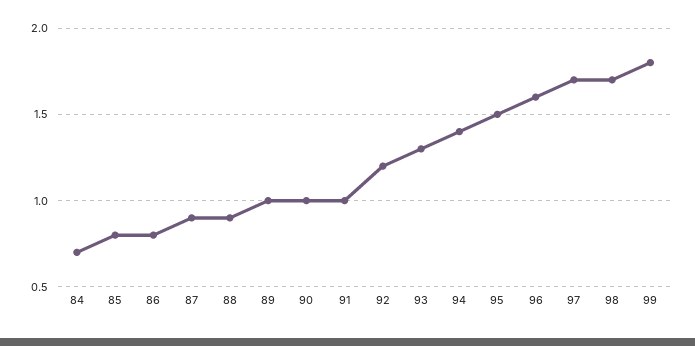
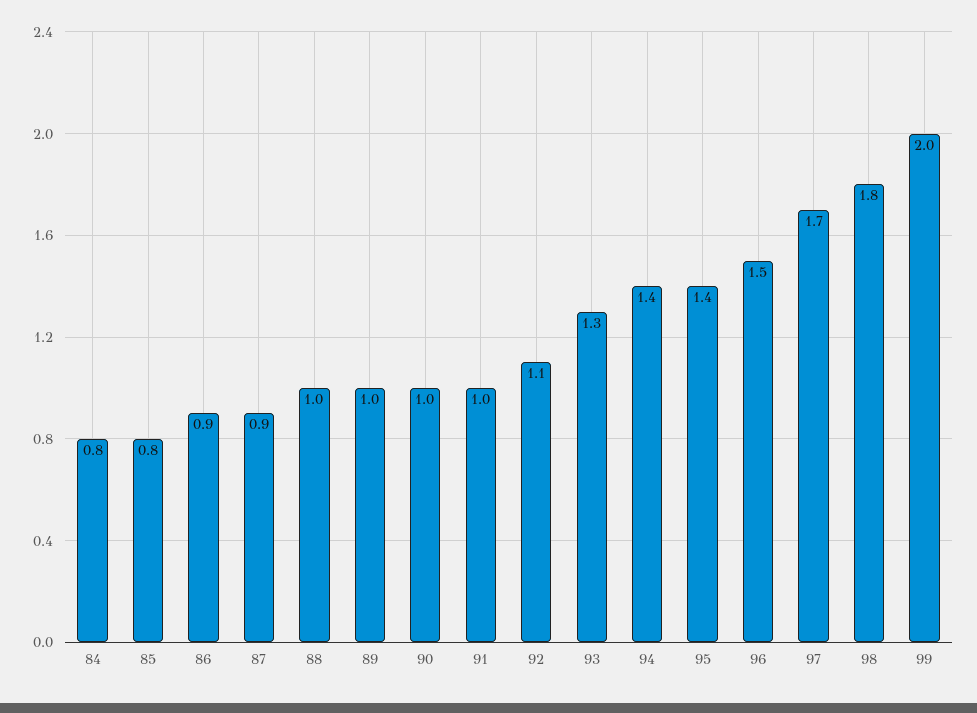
84: 0.7 -> 0.8
86: 0.8 -> 0.9
88: 0.9 -> 1
92: 1.2 -> 1.1
95: 1.5 -> 1.4
96: 1.6 -> 1.5
98: 1.7 -> 1.8
99: 1.8 -> 2

